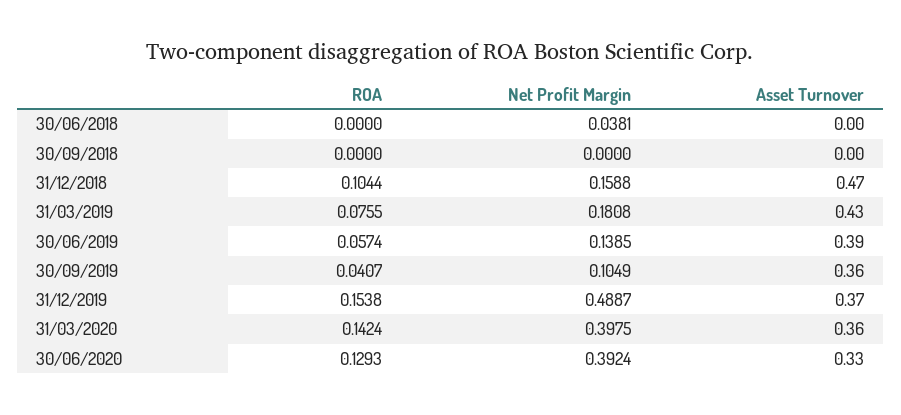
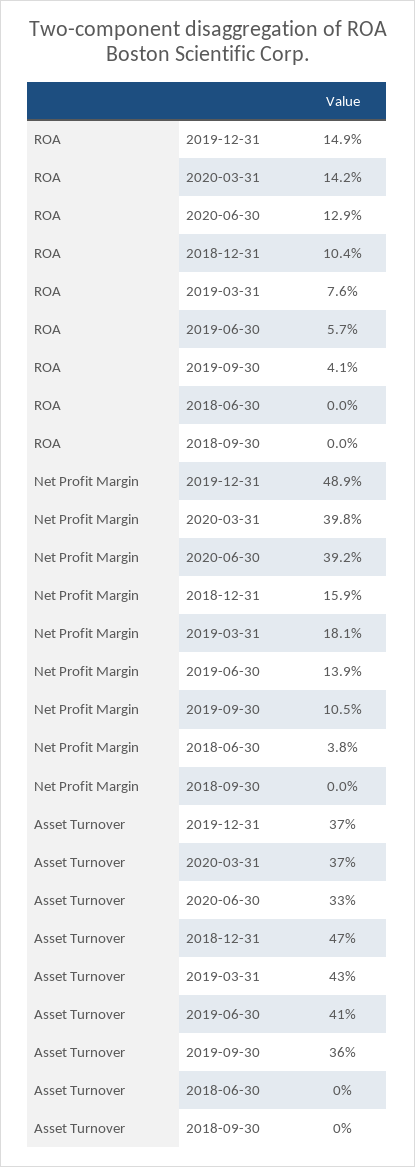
Asset Turnover, 30/06/2019: 0.39 -> 0.41
ROA, 31/12/2019: 0.1538 -> 0.149
Asset Turnover, 31/03/2020: 0.36 -> 0.37

